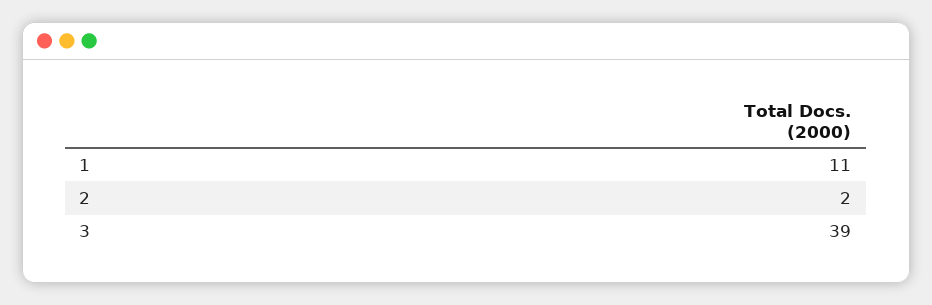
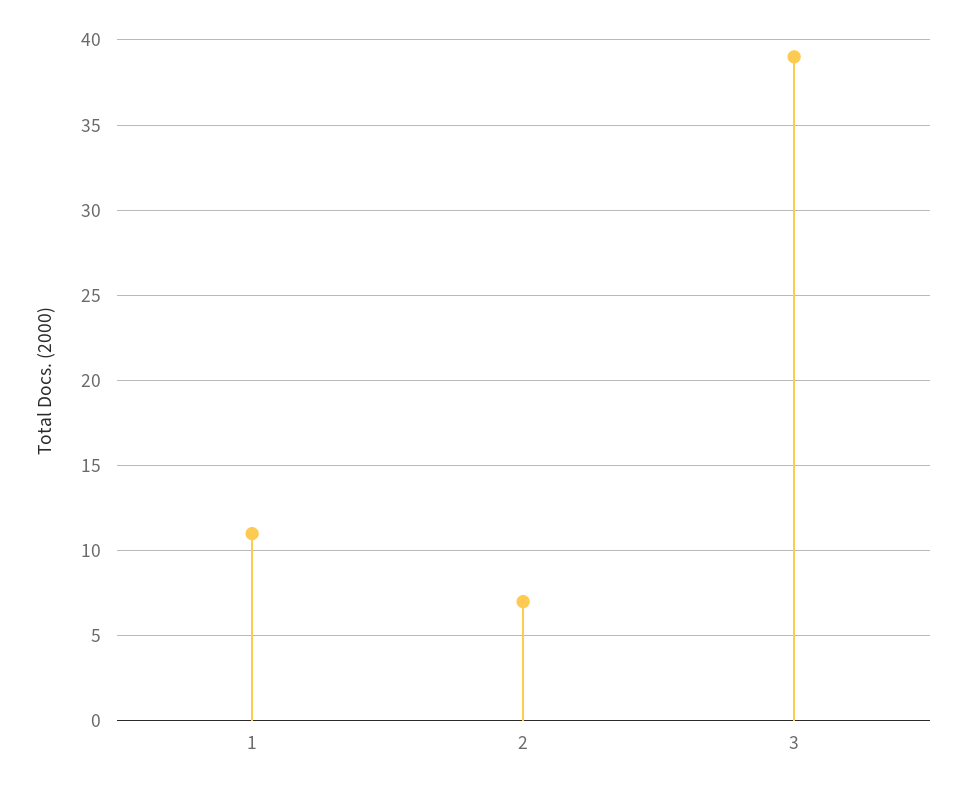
2: 2 -> 7

